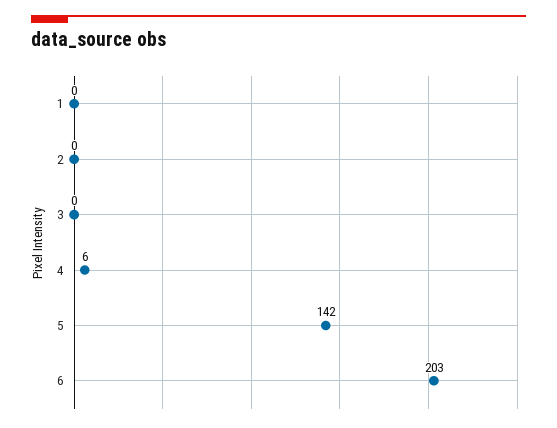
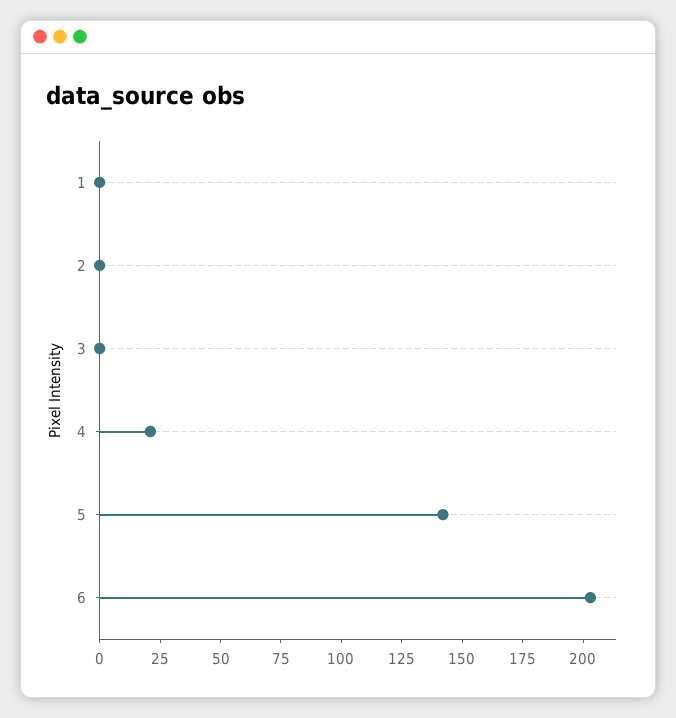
4: 6 -> 20

